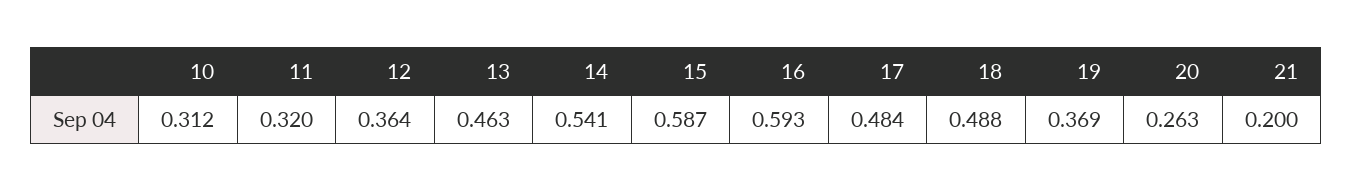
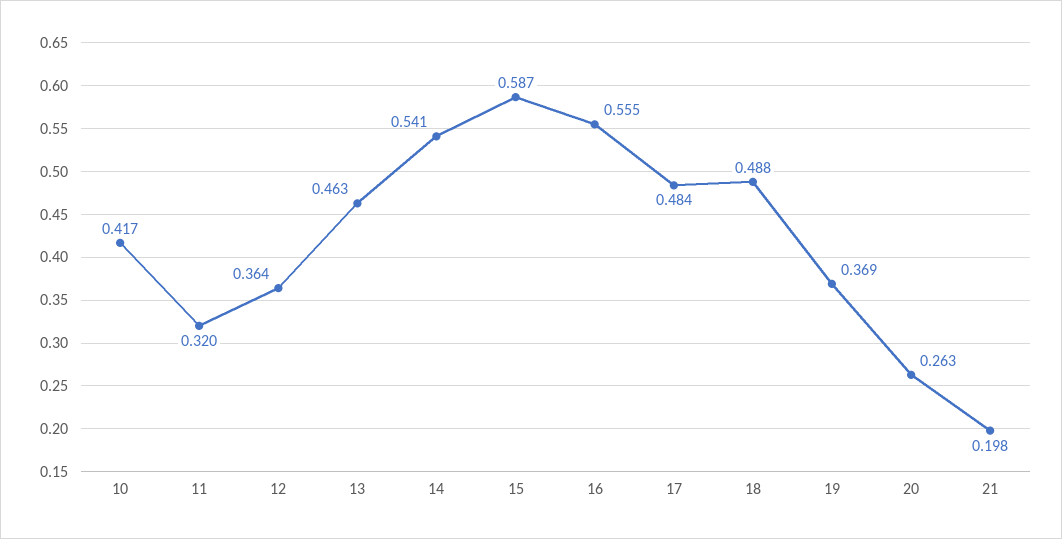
10: 0.312 -> 0.417
16: 0.593 -> 0.555
21: 0.2 -> 0.198

